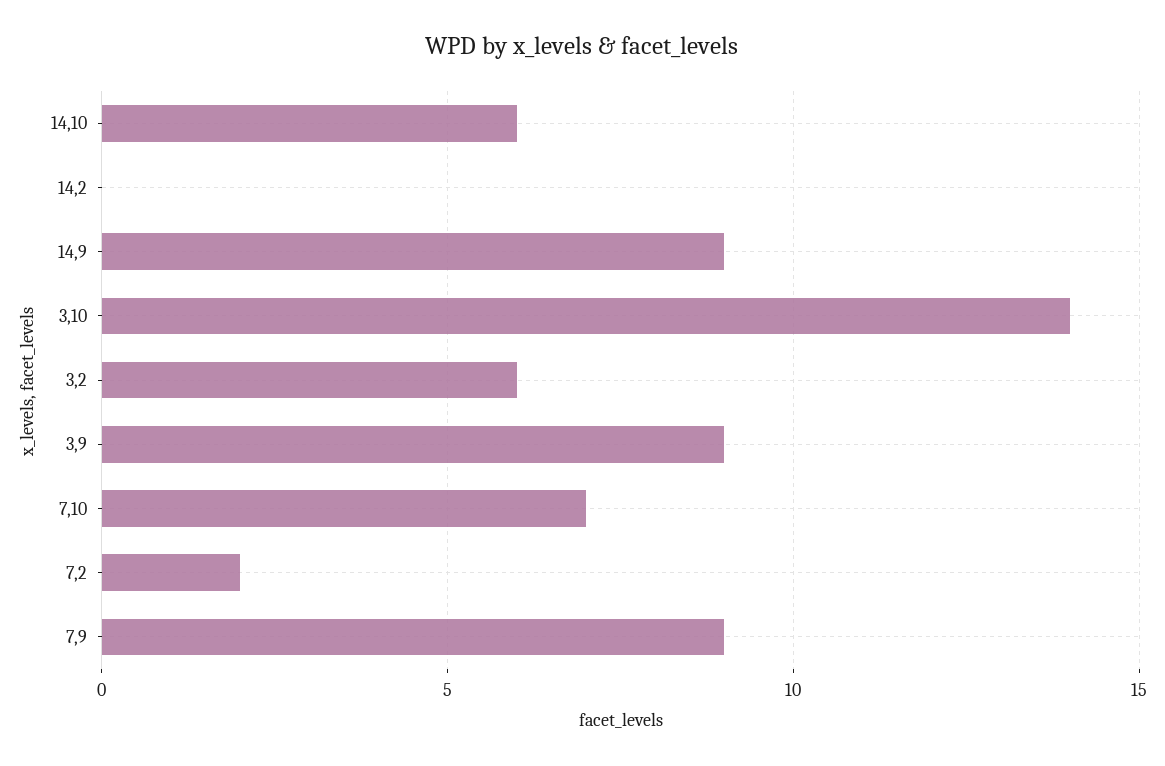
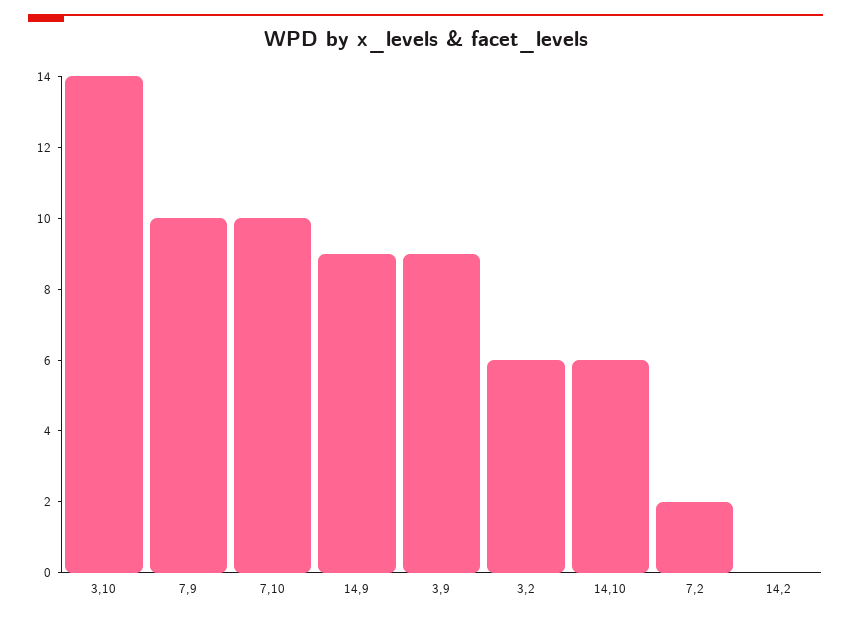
7,10: 7 -> 10
7,9: 9 -> 10

